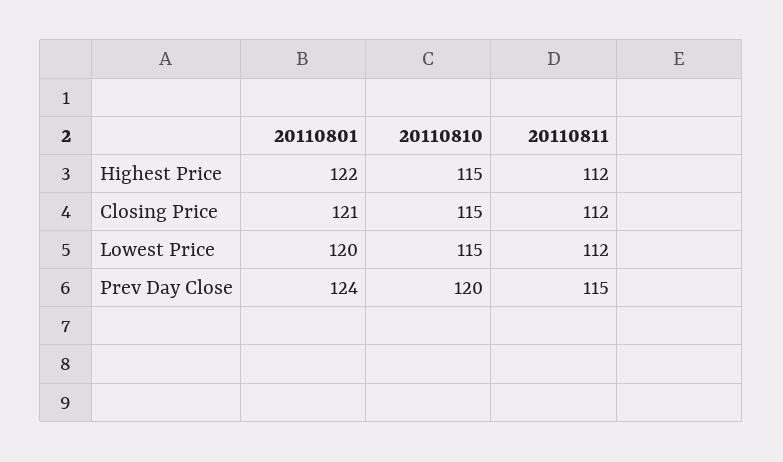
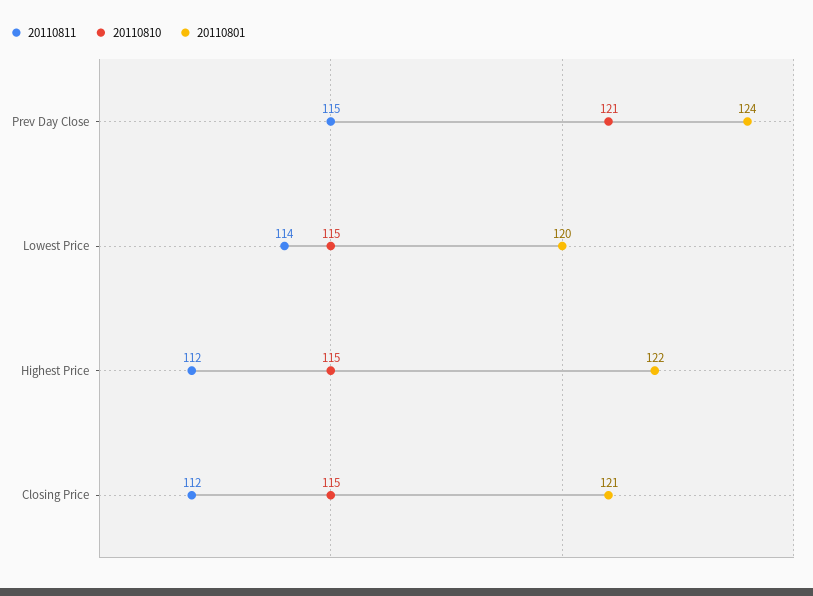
20110811, Lowest Price: 112 -> 114
20110810, Prev Day Close: 120 -> 121

